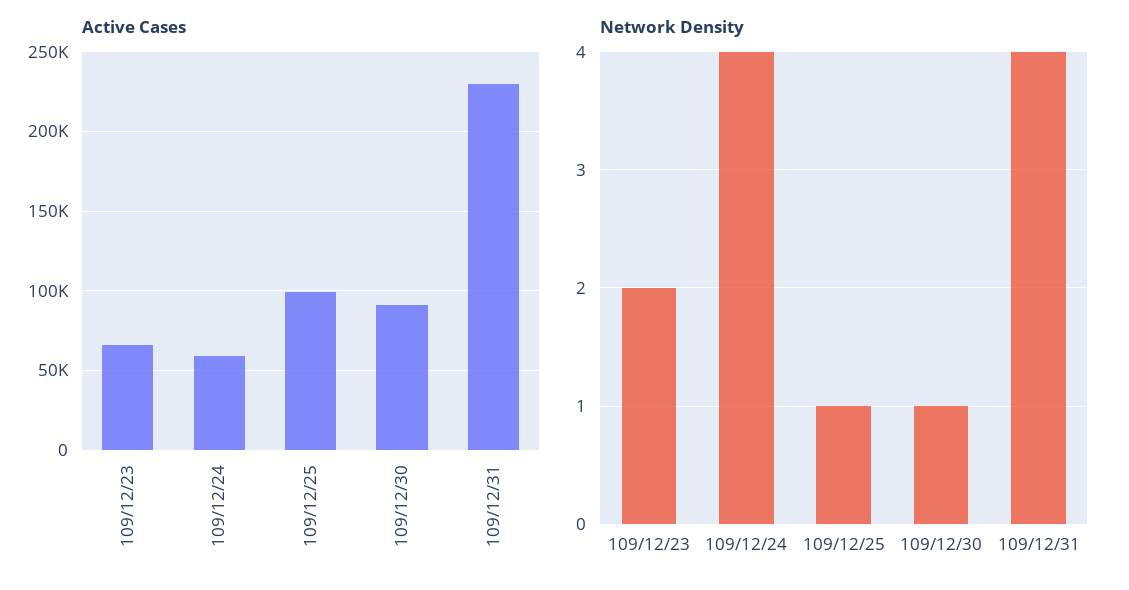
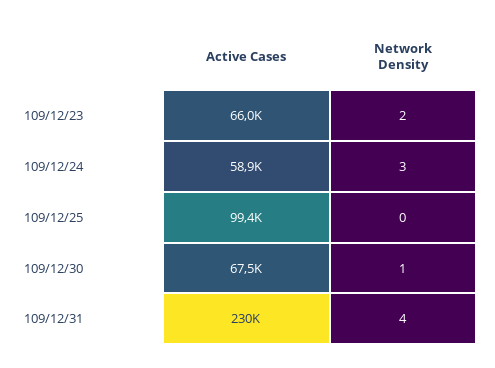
Active Cases, 109/12/30: 90000 -> 67500
Network Density, 109/12/24: 4 -> 3
Network Density, 109/12/25: 1 -> 0

